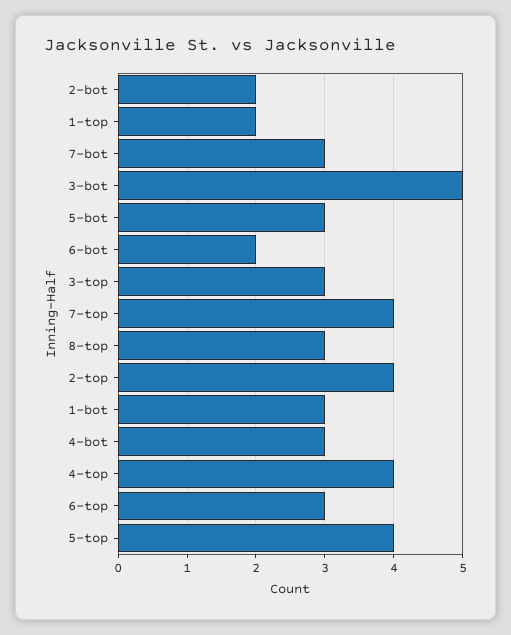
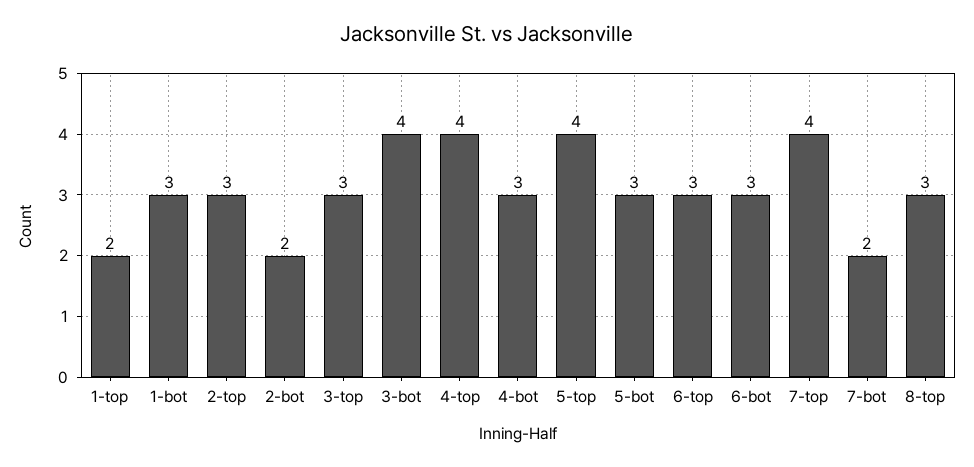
7-bot: 3 -> 2
3-bot: 5 -> 4
6-bot: 2 -> 3
2-top: 4 -> 3

